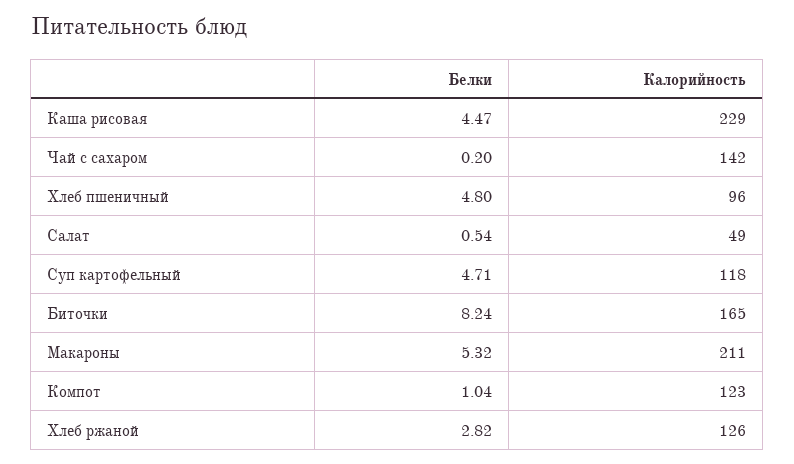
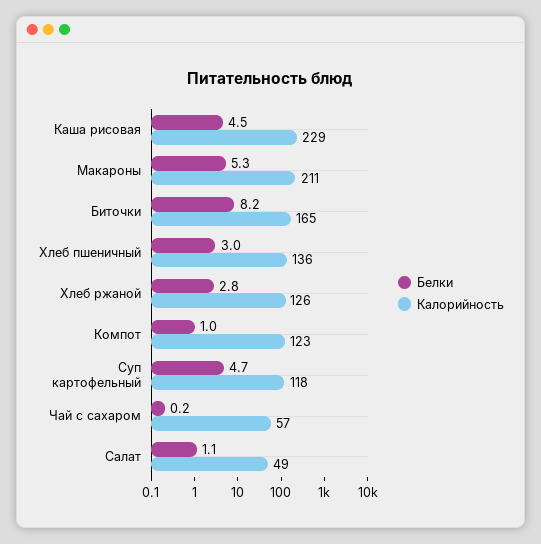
Калорийность, Чай с сахаром: 142 -> 57
Белки, Хлеб пшеничный: 4.8 -> 3
Калорийность, Хлеб пшеничный: 96 -> 136
Белки, Салат: 0.54 -> 1.1

